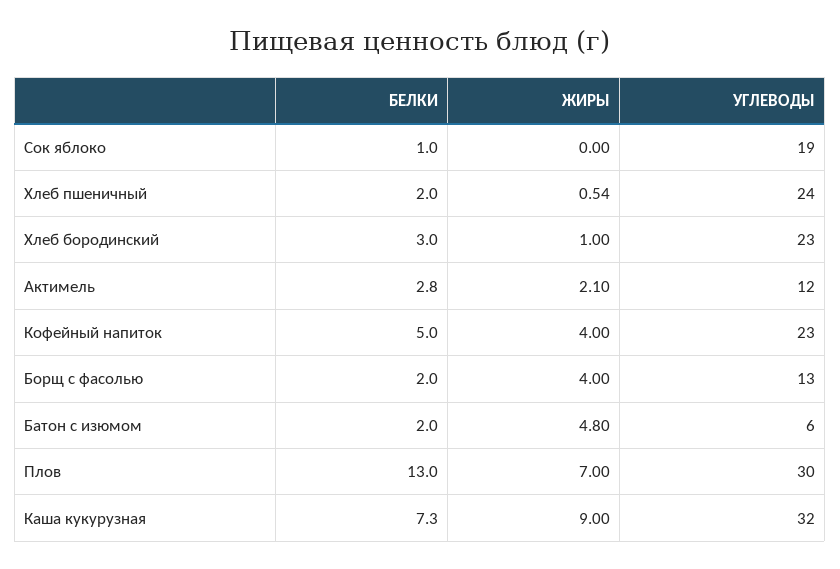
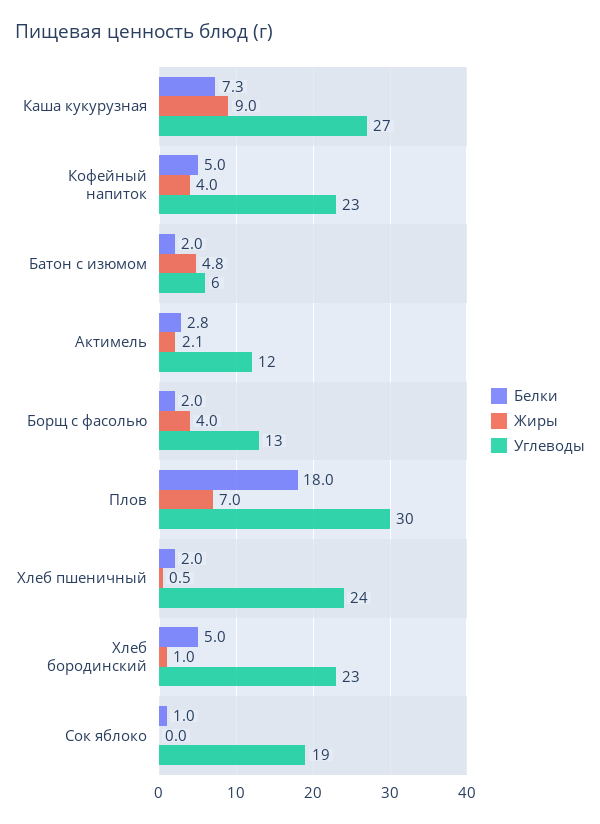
БЕЛКИ, Хлеб бородинский: 3 -> 5
БЕЛКИ, Плов: 13 -> 18
УГЛЕВОДЫ, Каша кукурузная: 32 -> 27

